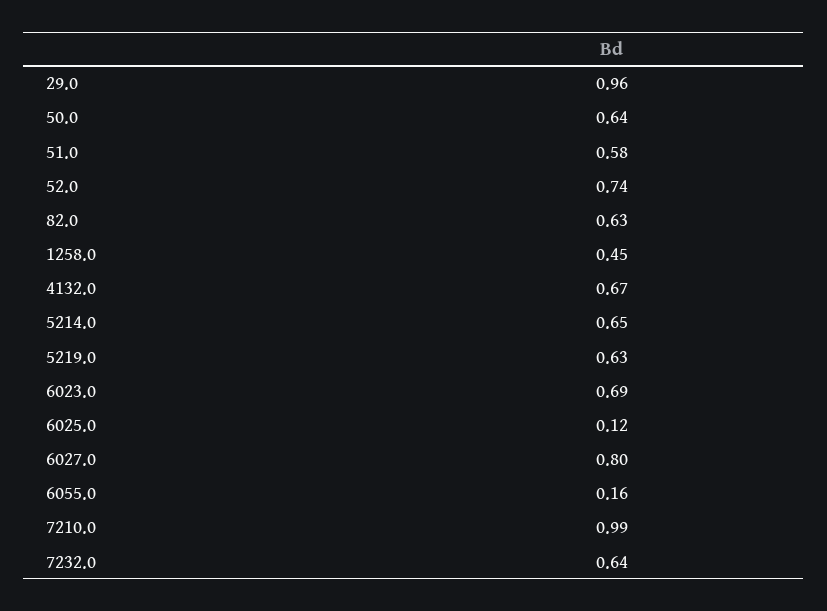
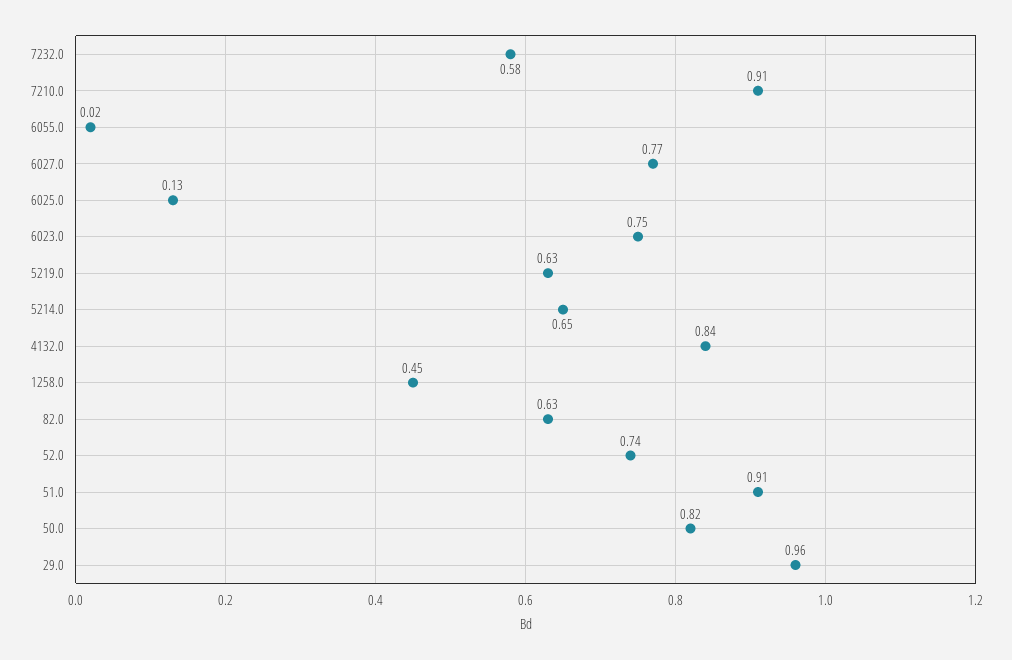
50.0: 0.64 -> 0.82
51.0: 0.58 -> 0.91
4132.0: 0.67 -> 0.84
6023.0: 0.69 -> 0.75
6025.0: 0.12 -> 0.13
6027.0: 0.8 -> 0.77
6055.0: 0.16 -> 0.02
7210.0: 0.99 -> 0.91
7232.0: 0.64 -> 0.58

